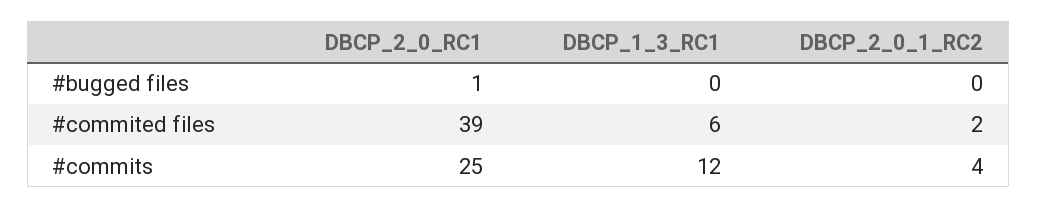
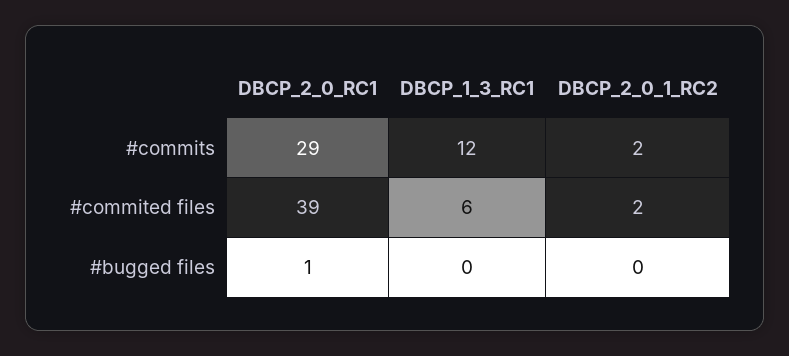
DBCP_2_0_RC1, #commits: 25 -> 29
DBCP_2_0_1_RC2, #commits: 4 -> 2

